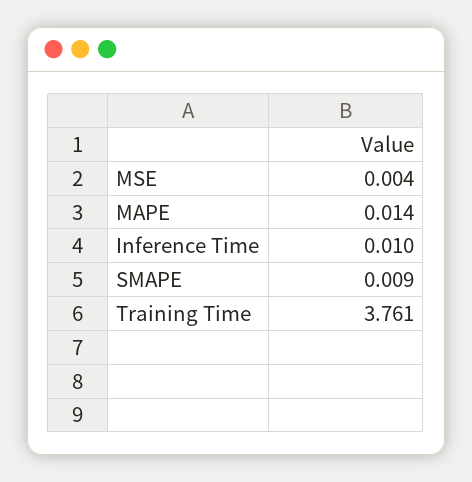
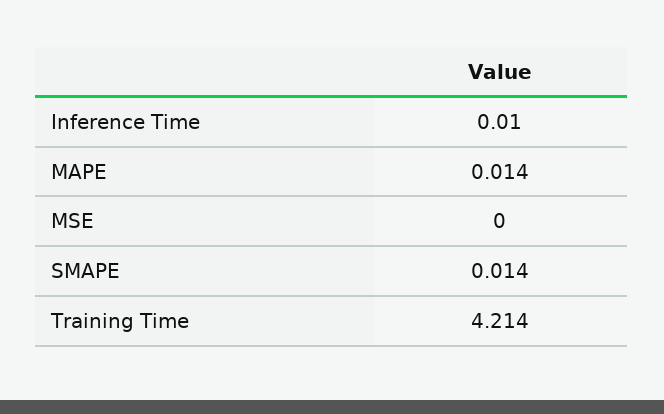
MSE: 0.004 -> 0
SMAPE: 0.009 -> 0.014
Training Time: 3.761 -> 4.214

